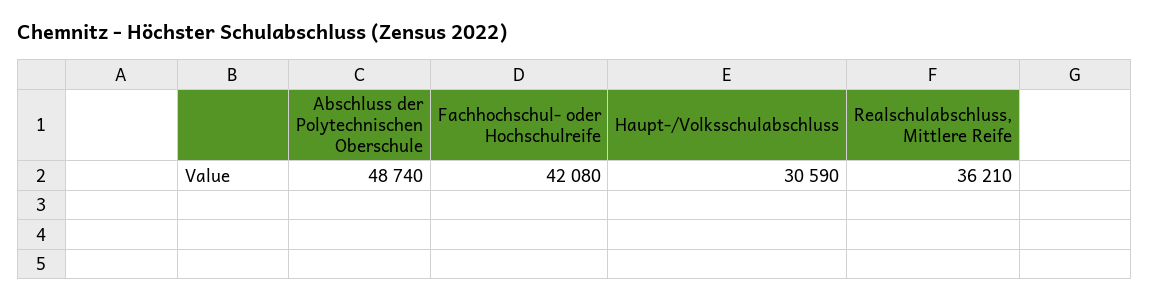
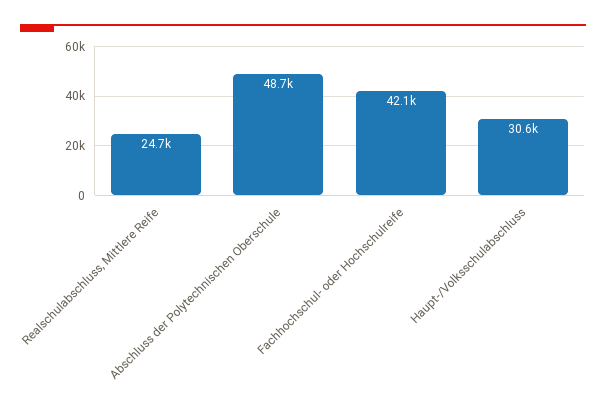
Realschulabschluss, Mittlere Reife: 36210 -> 24700

